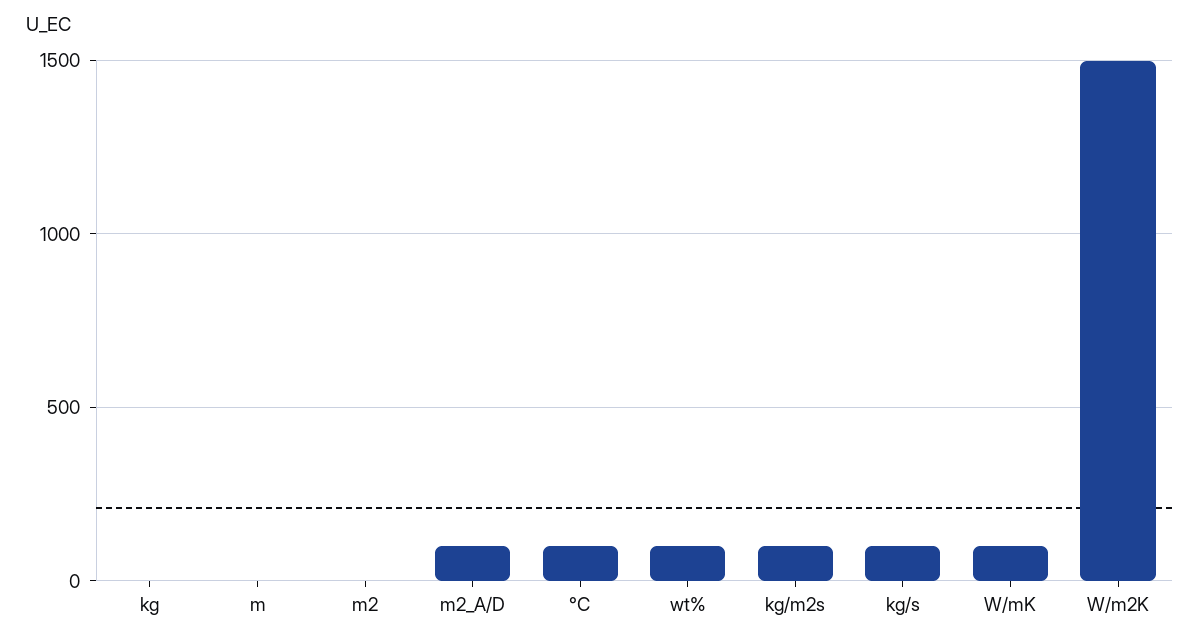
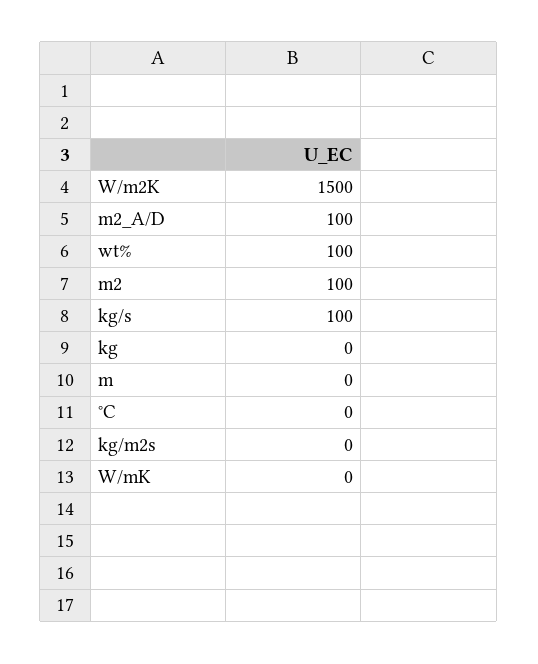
m2: 0 -> 100
°C: 100 -> 0
kg/m2s: 100 -> 0
W/mK: 100 -> 0

